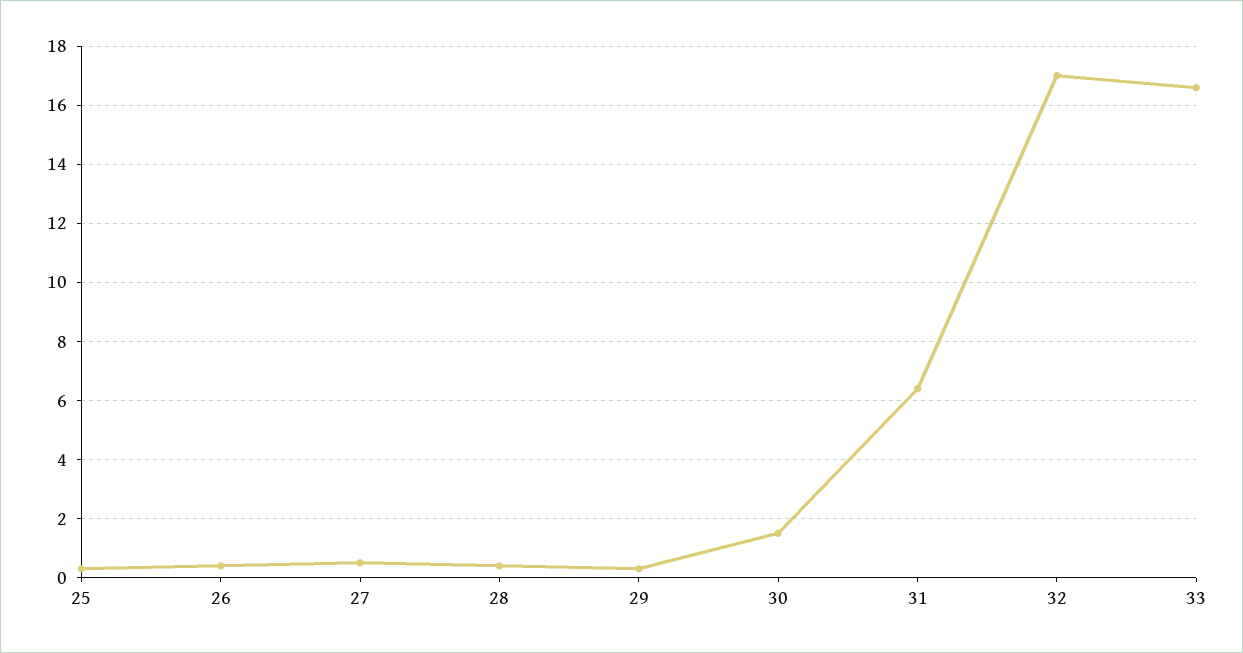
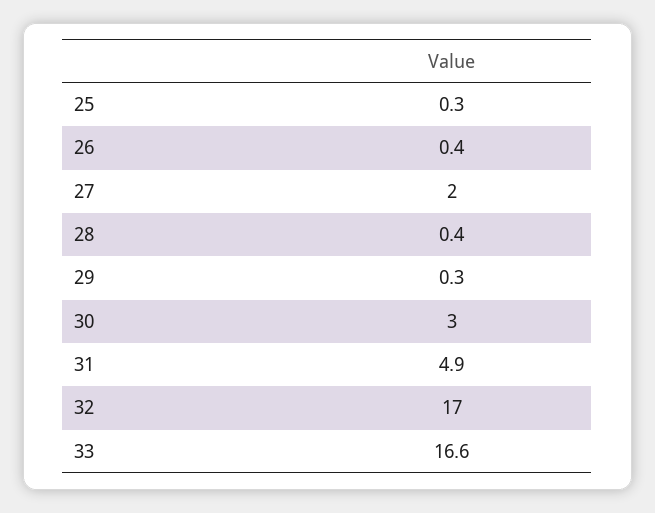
27: 0.5 -> 2
30: 1.5 -> 3
31: 6.5 -> 4.9

